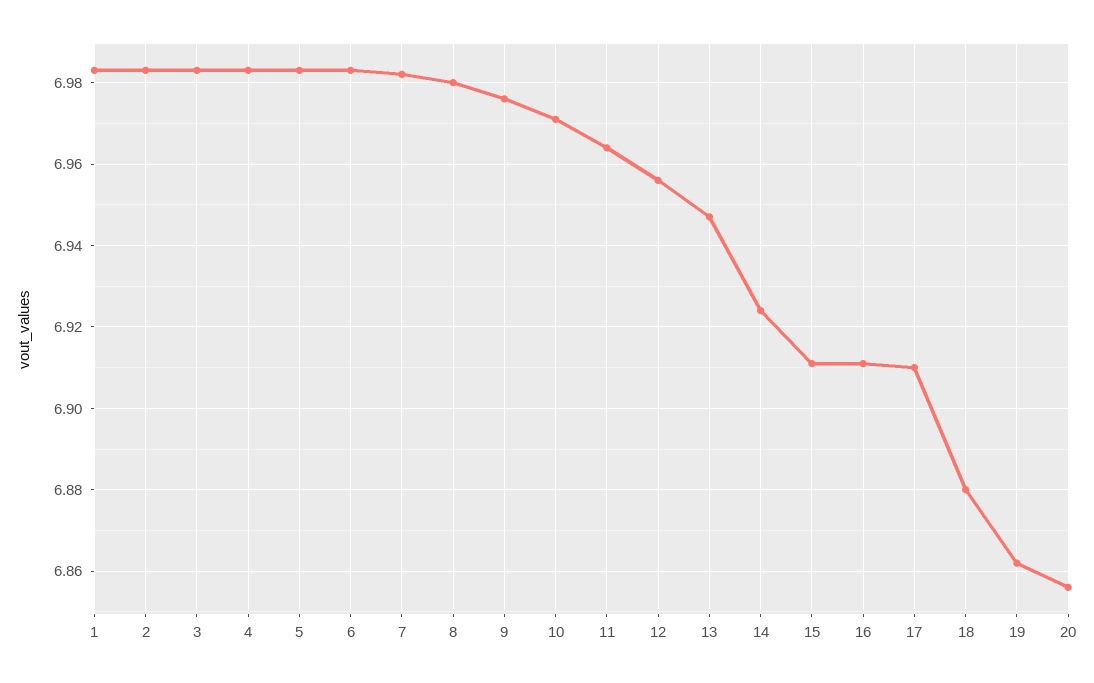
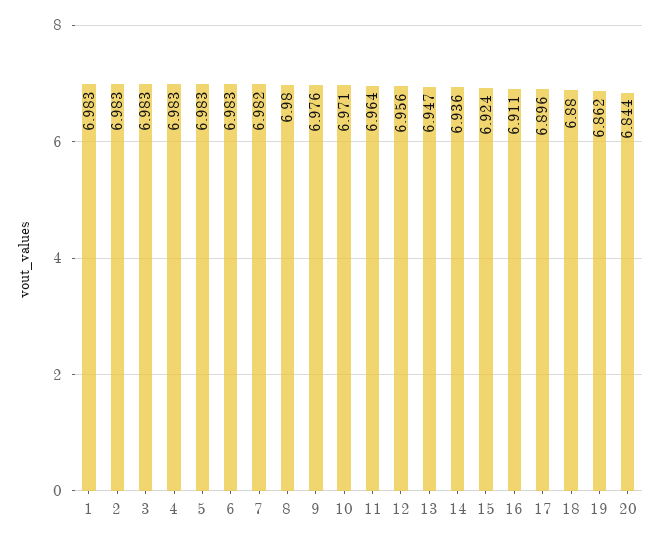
14: 6.925 -> 6.936
15: 6.91 -> 6.924
17: 6.91 -> 6.896
20: 6.855 -> 6.844

